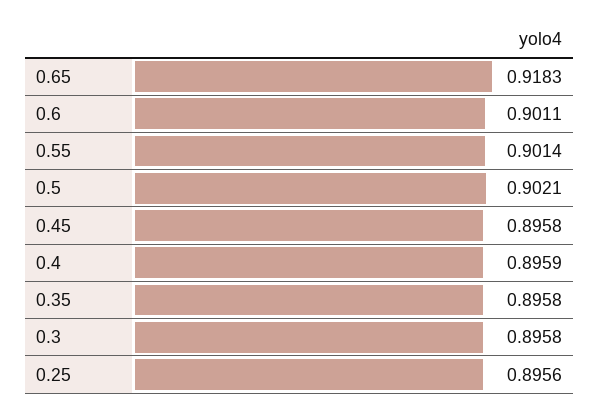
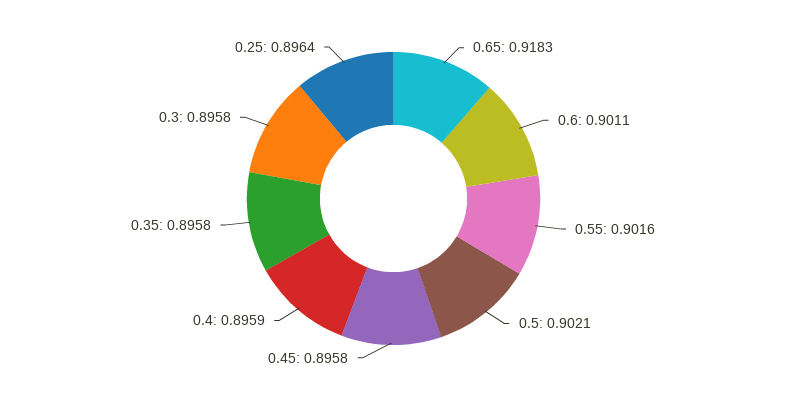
0.55: 0.9014 -> 0.9016
0.25: 0.8956 -> 0.8964

